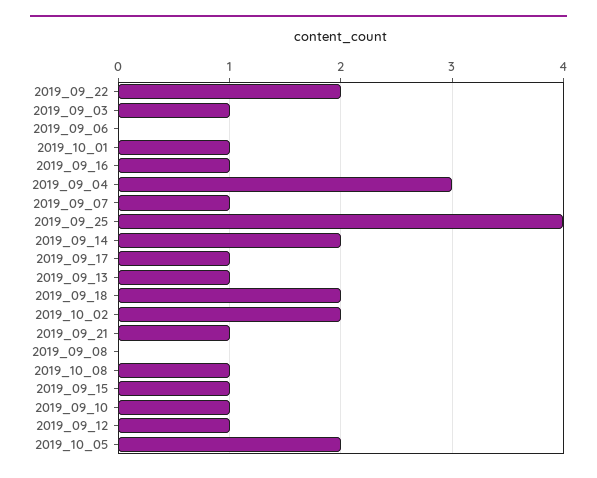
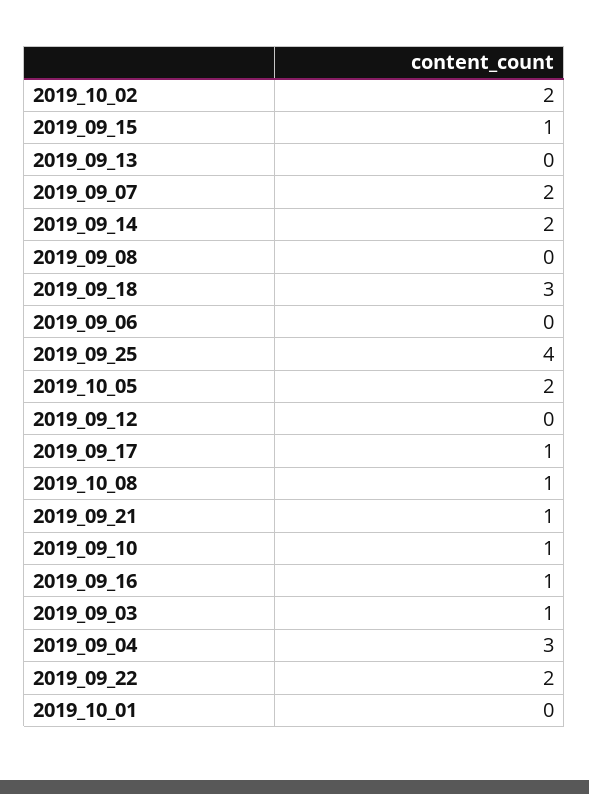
2019_10_01: 1 -> 0
2019_09_07: 1 -> 2
2019_09_13: 1 -> 0
2019_09_18: 2 -> 3
2019_09_12: 1 -> 0

